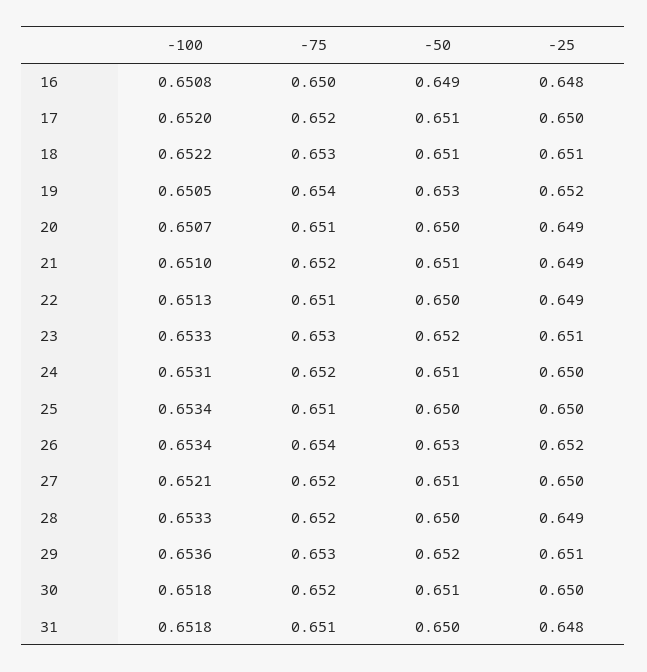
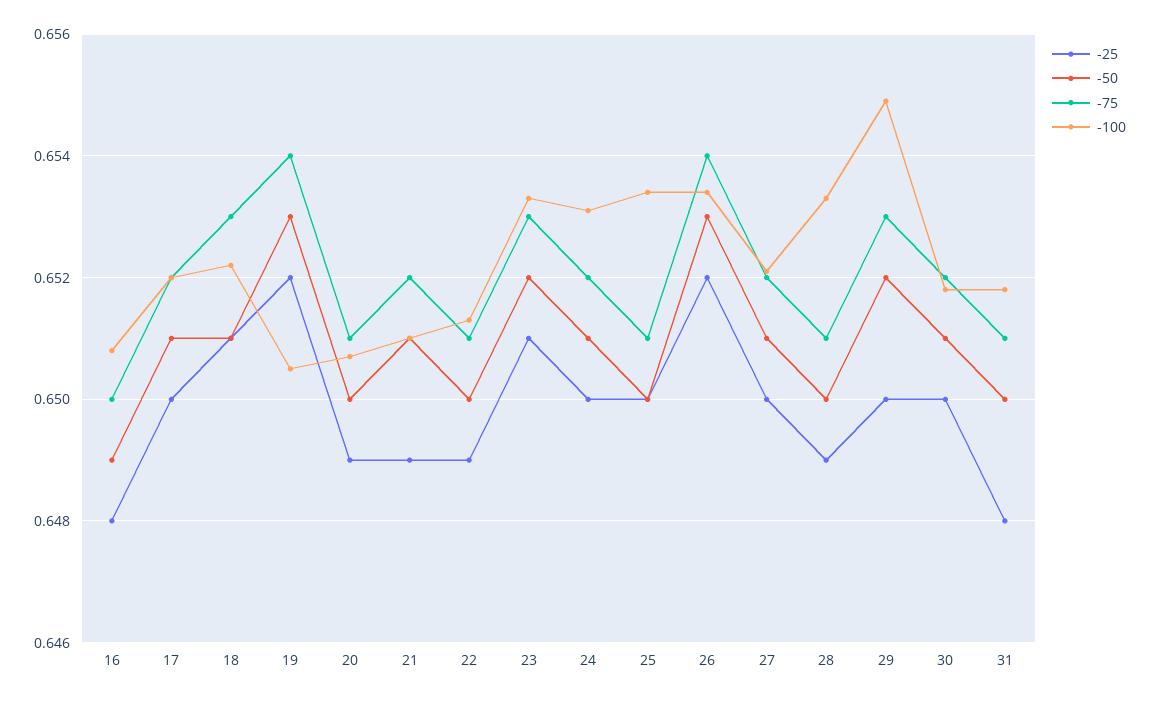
-75, 28: 0.652 -> 0.651
-100, 29: 0.6536 -> 0.655
-25, 29: 0.651 -> 0.65

